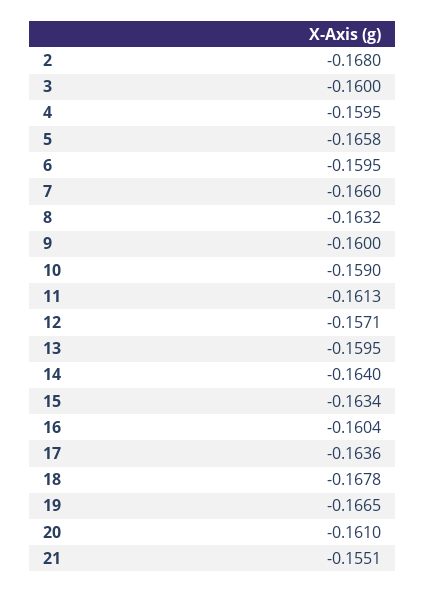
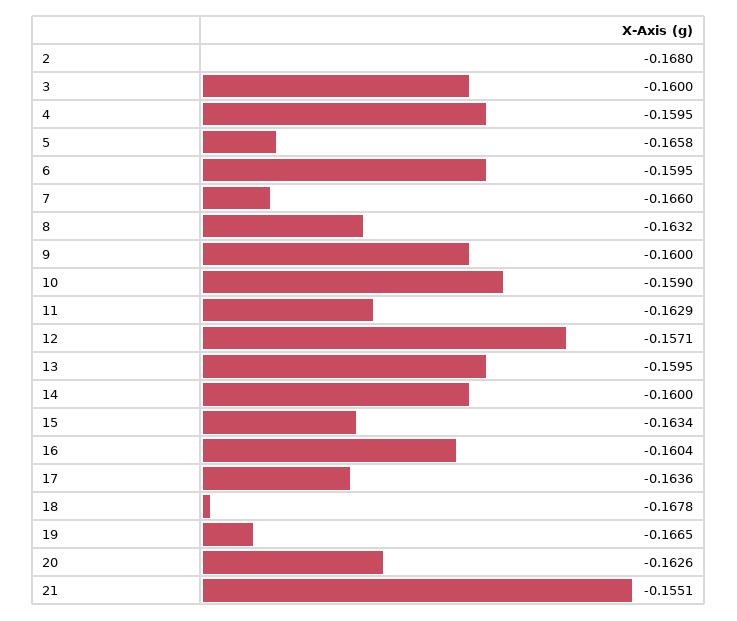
11: -0.1613 -> -0.1629
14: -0.164 -> -0.16
20: -0.161 -> -0.1626

